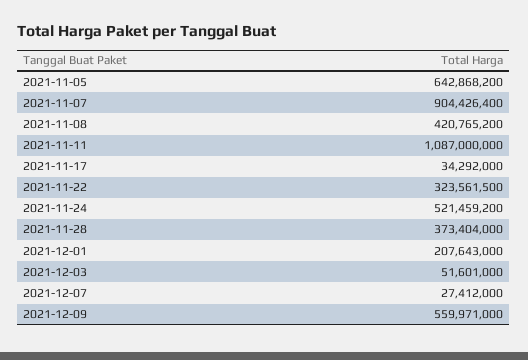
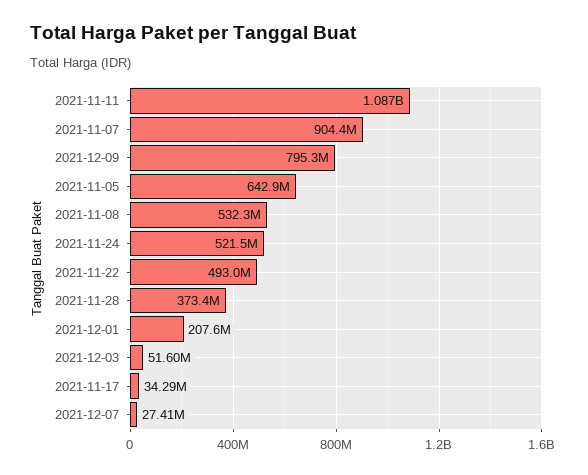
2021-11-08: 420765200 -> 532300000
2021-11-22: 323561500 -> 493000000
2021-12-09: 559971000 -> 795300000

